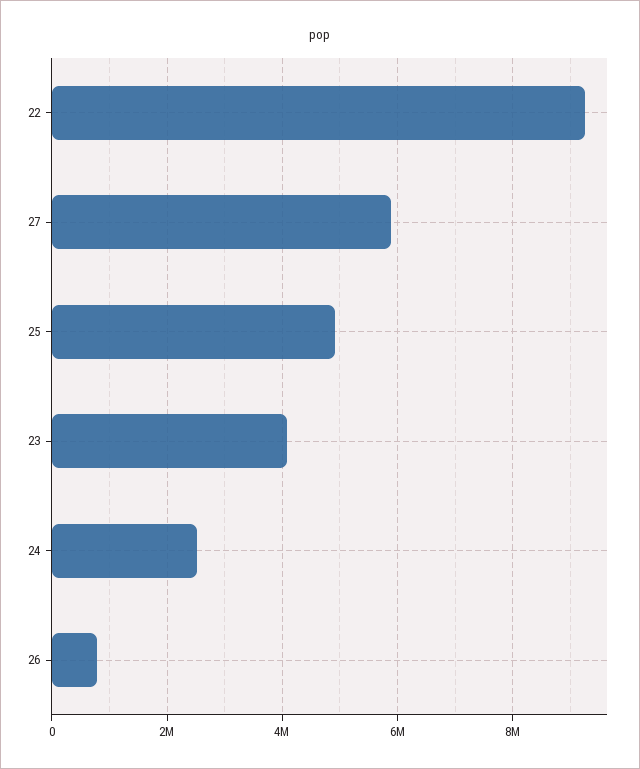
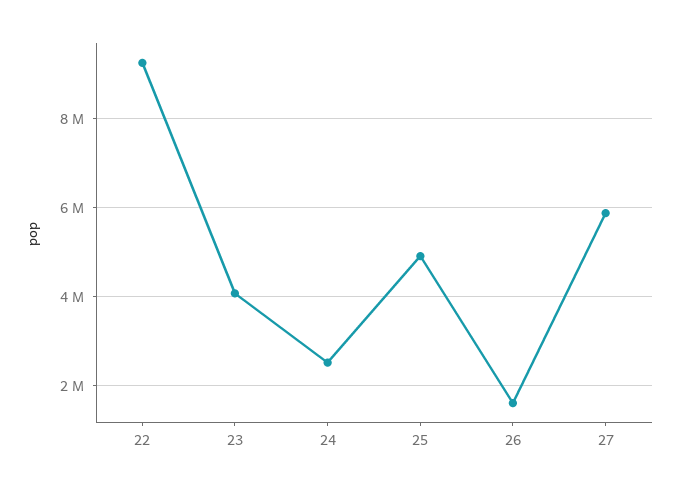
26: 800000 -> 1600000

